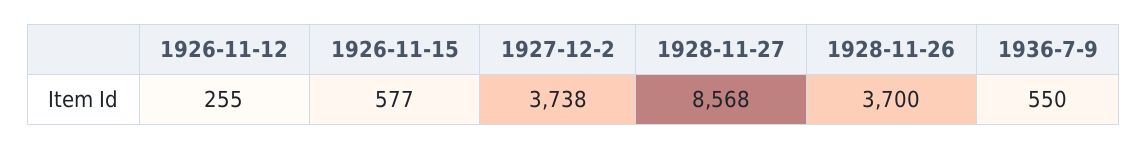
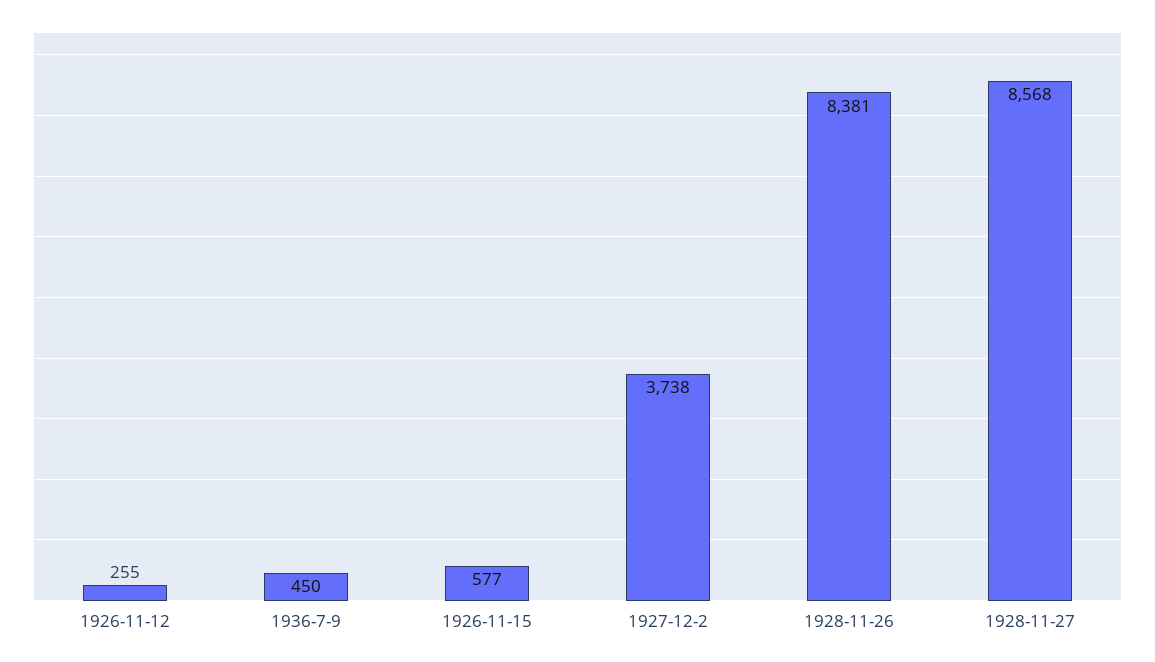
1928-11-26: 3700 -> 8381
1936-7-9: 550 -> 450

